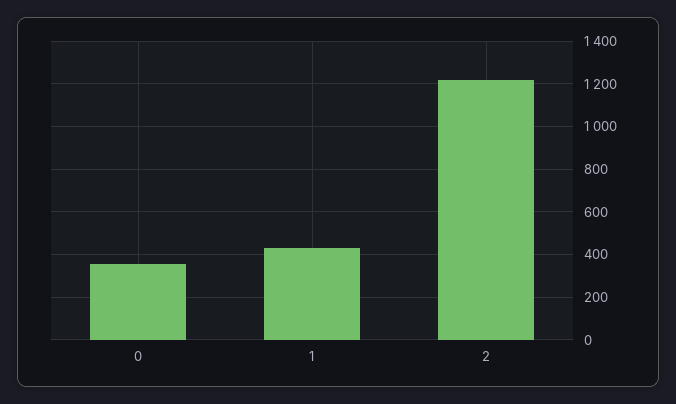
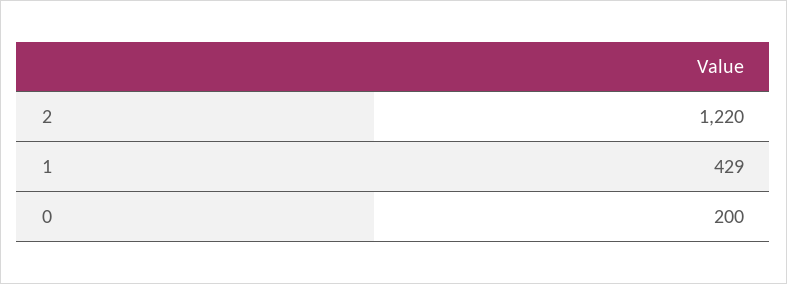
0: 350 -> 200

